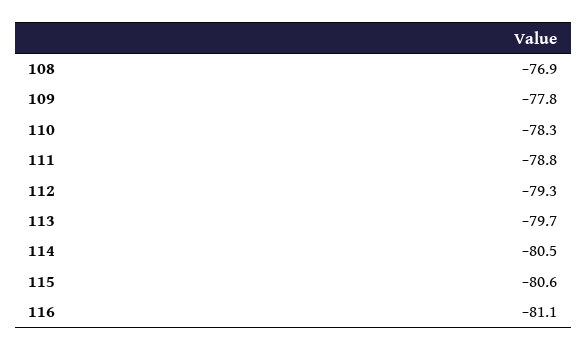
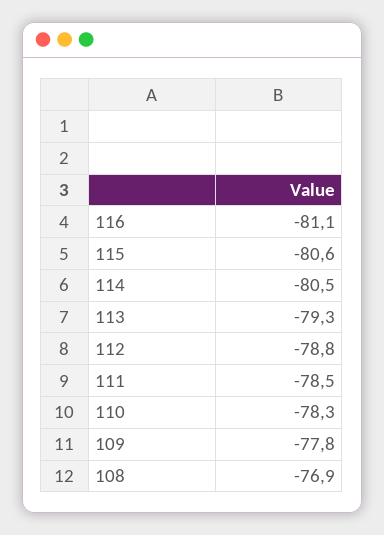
111: -78.8 -> -78.5
112: -79.3 -> -78.8
113: -79.7 -> -79.3

